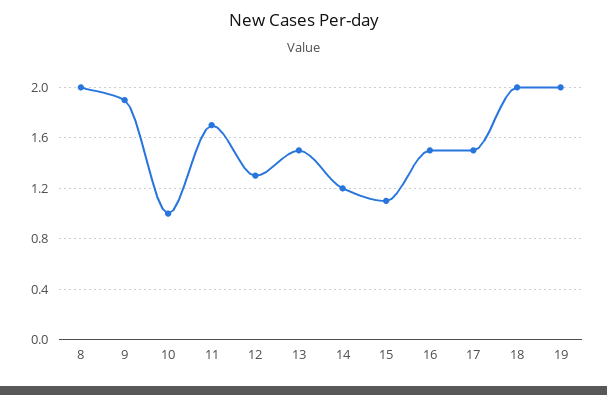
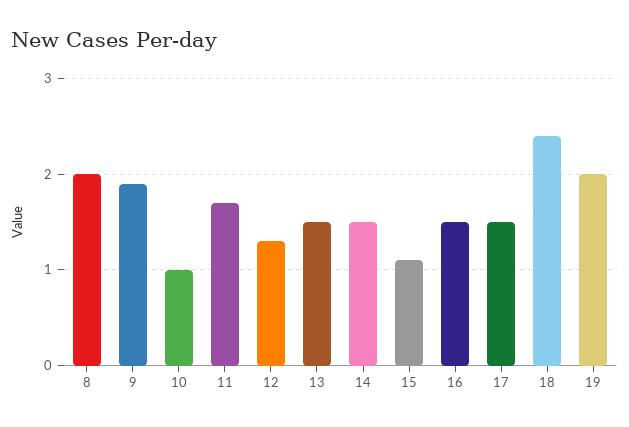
14: 1.2 -> 1.5
18: 2 -> 2.4

